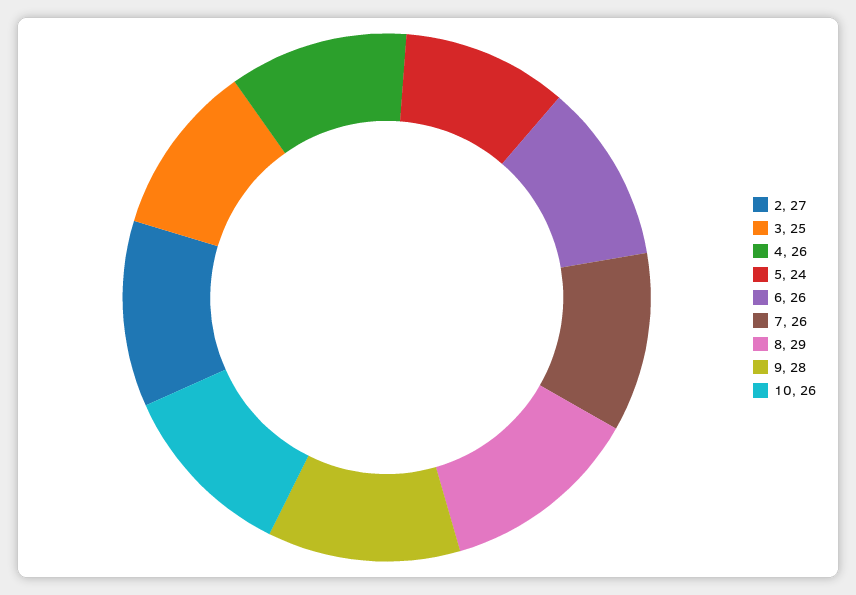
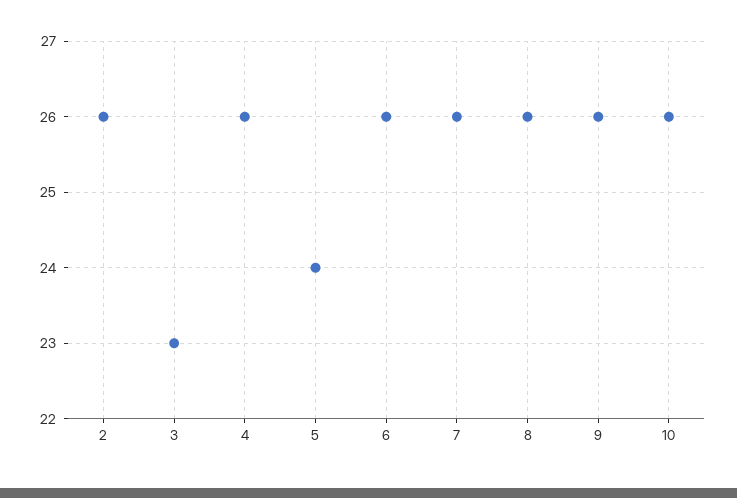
2: 27 -> 26
3: 25 -> 23
8: 29 -> 26
9: 28 -> 26

